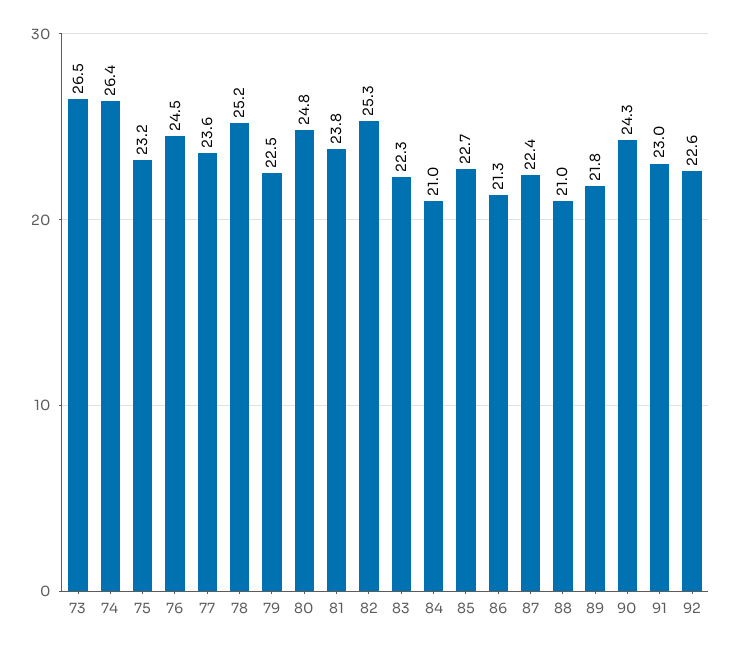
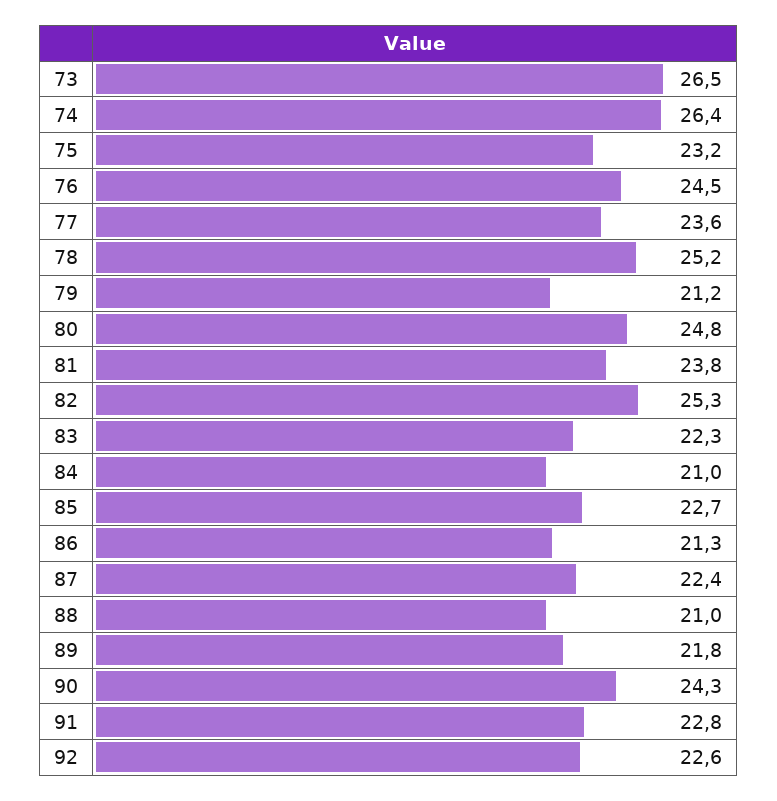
79: 22.5 -> 21.2
91: 23 -> 22.8

